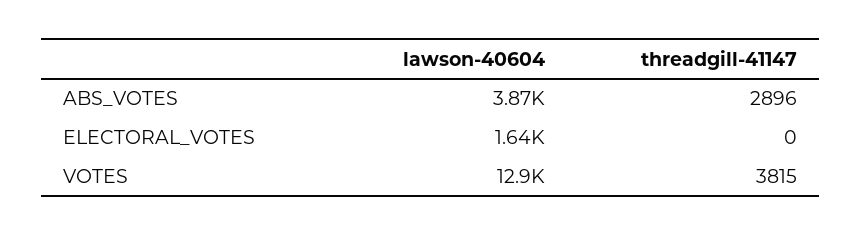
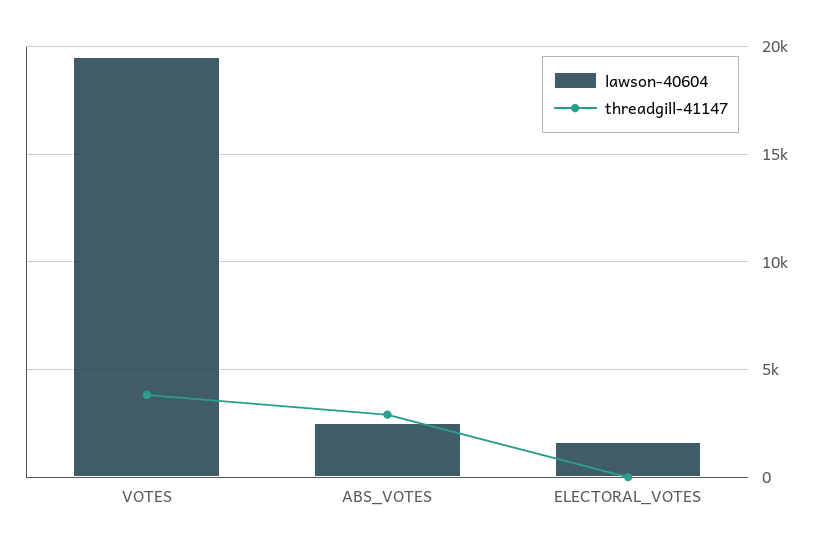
lawson-40604, ABS_VOTES: 3870 -> 2500
lawson-40604, VOTES: 12900 -> 19500

